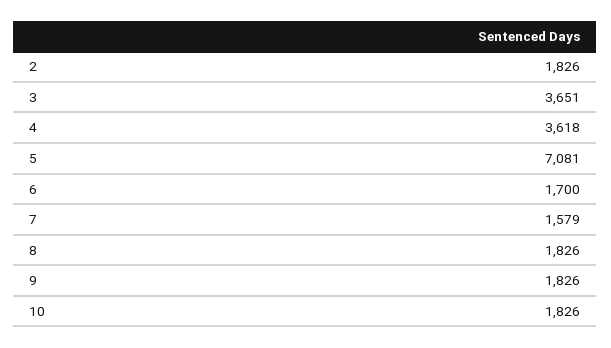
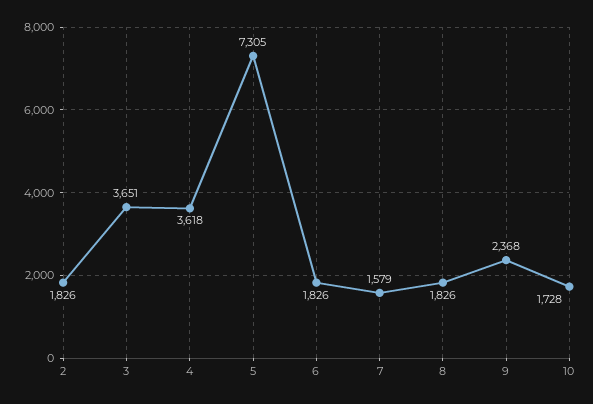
5: 7081 -> 7305
6: 1700 -> 1826
9: 1826 -> 2368
10: 1826 -> 1728

